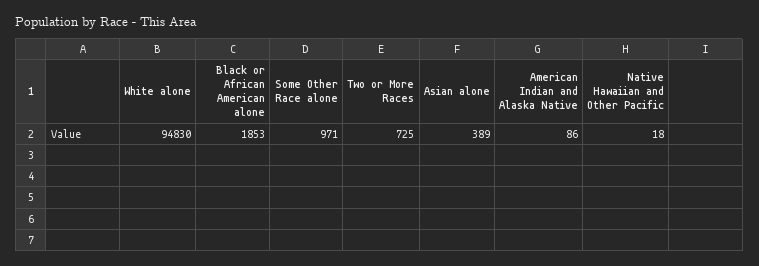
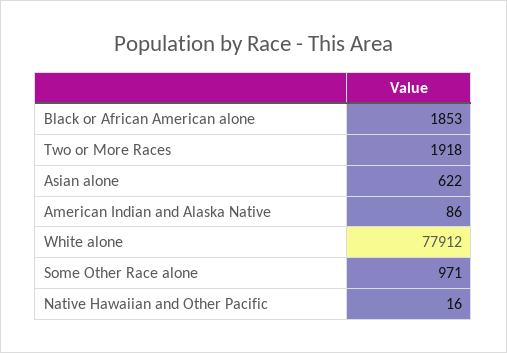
White alone: 94830 -> 77912
Two or More Races: 725 -> 1918
Asian alone: 389 -> 622
Native Hawaiian and Other Pacific: 18 -> 16

